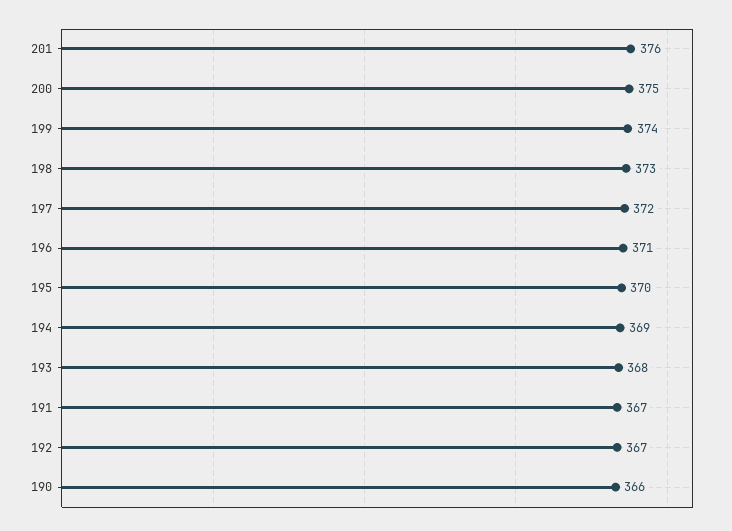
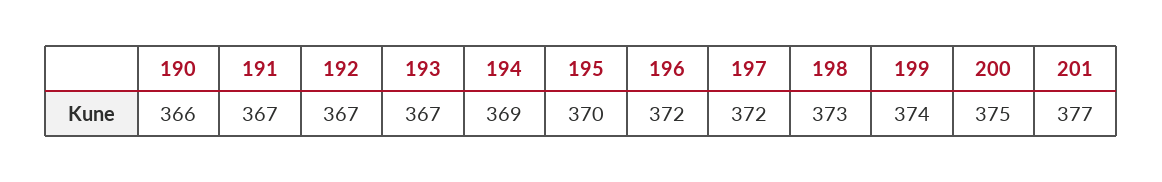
201: 376 -> 377
196: 371 -> 372
193: 368 -> 367

